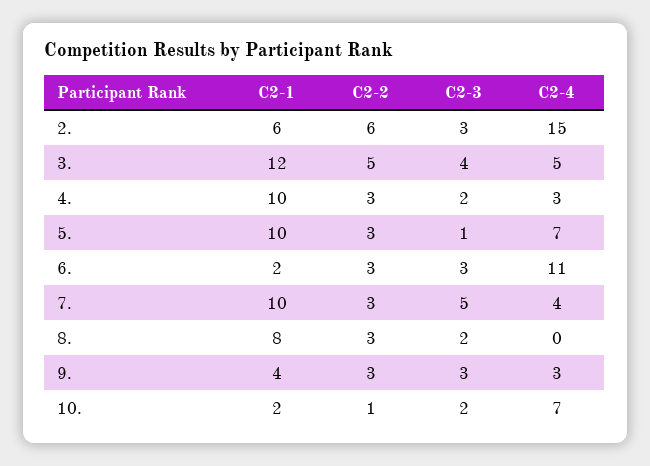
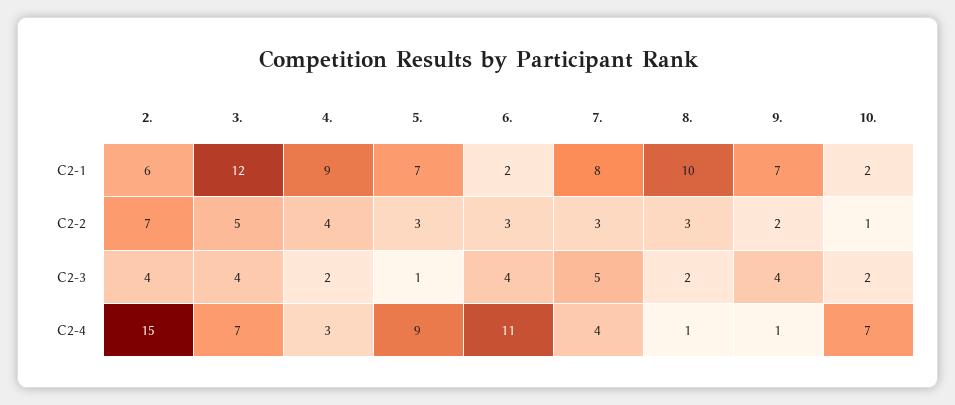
C2-2, 2.: 6 -> 7
C2-3, 2.: 3 -> 4
C2-4, 3.: 5 -> 7
C2-1, 4.: 10 -> 9
C2-2, 4.: 3 -> 4
C2-1, 5.: 10 -> 7
C2-4, 5.: 7 -> 9
C2-3, 6.: 3 -> 4
C2-1, 7.: 10 -> 8
C2-1, 8.: 8 -> 10
C2-4, 8.: 0 -> 1
C2-1, 9.: 4 -> 7
C2-2, 9.: 3 -> 2
C2-3, 9.: 3 -> 4
C2-4, 9.: 3 -> 1

